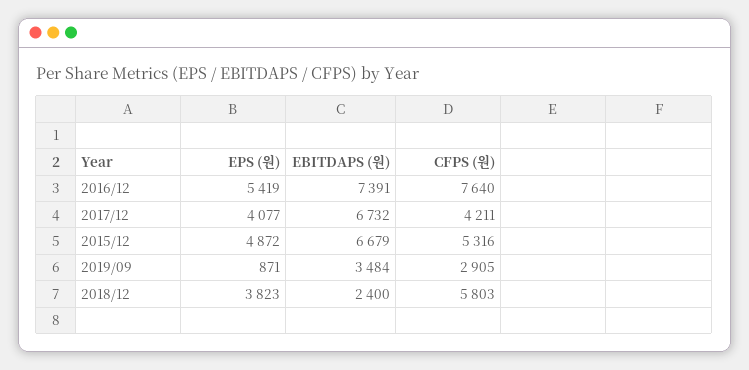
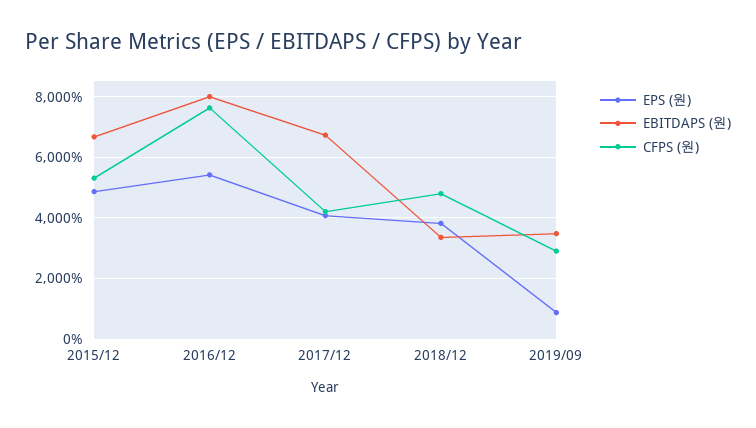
EBITDAPS (원), 2016/12: 7391 -> 8000
EBITDAPS (원), 2018/12: 2400 -> 3400
CFPS (원), 2018/12: 5803 -> 4800

